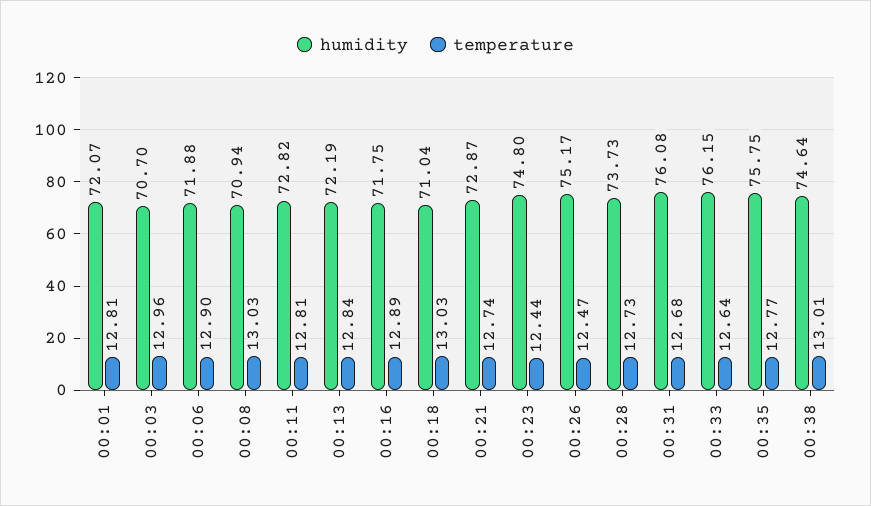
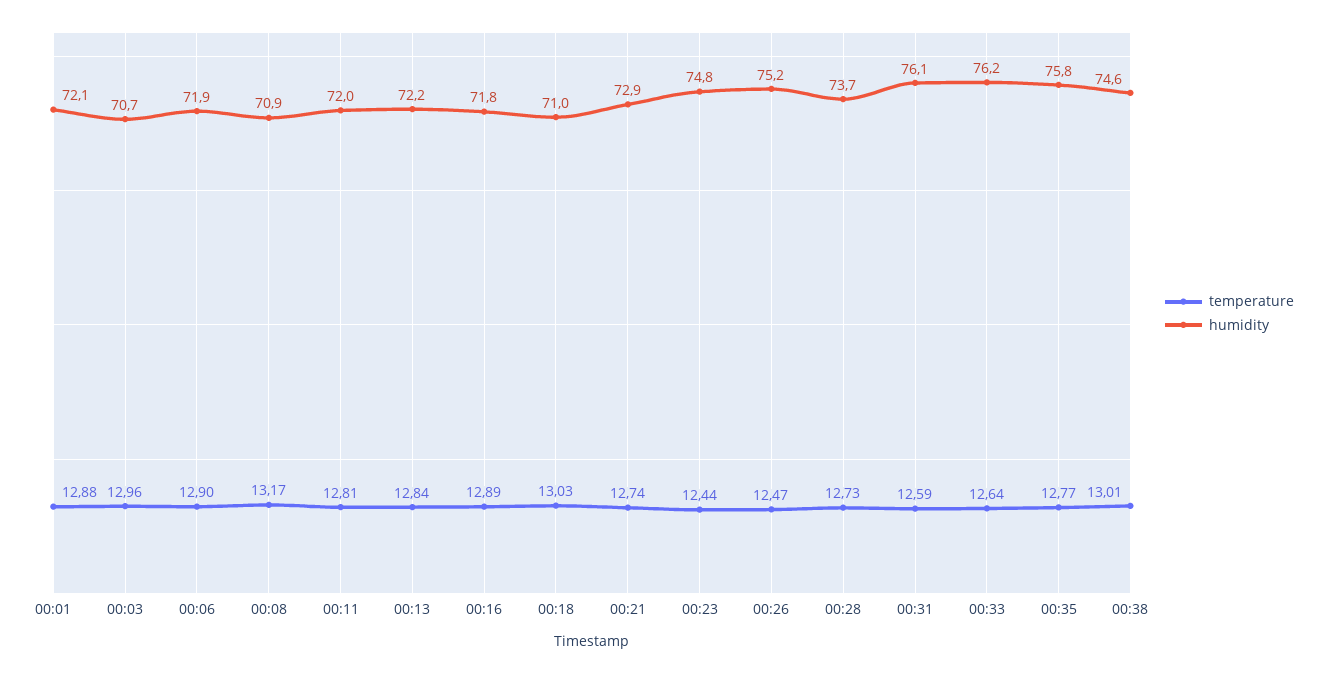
temperature, 00:01: 12.81 -> 12.88
temperature, 00:08: 13.03 -> 13.17
humidity, 00:11: 72.82 -> 72
temperature, 00:31: 12.68 -> 12.59

